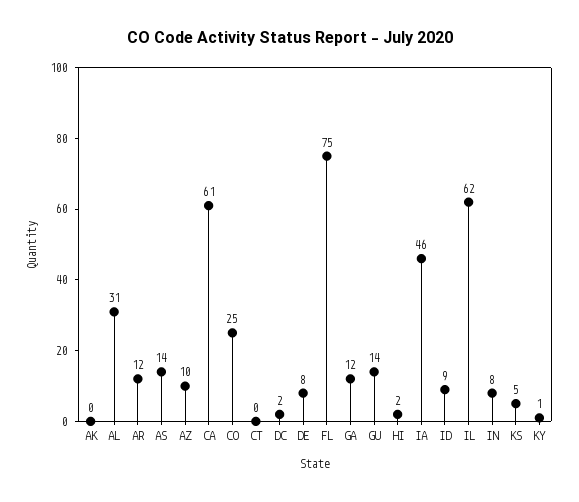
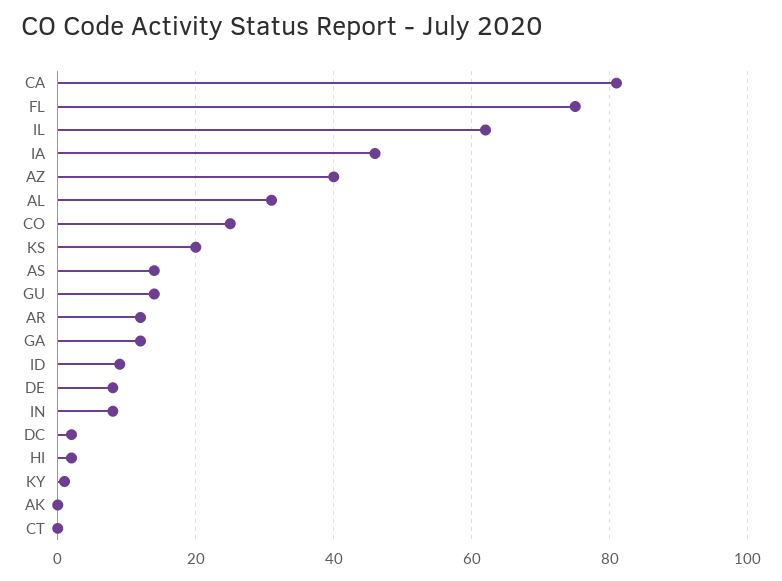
AZ: 10 -> 40
CA: 61 -> 80
KS: 5 -> 20

